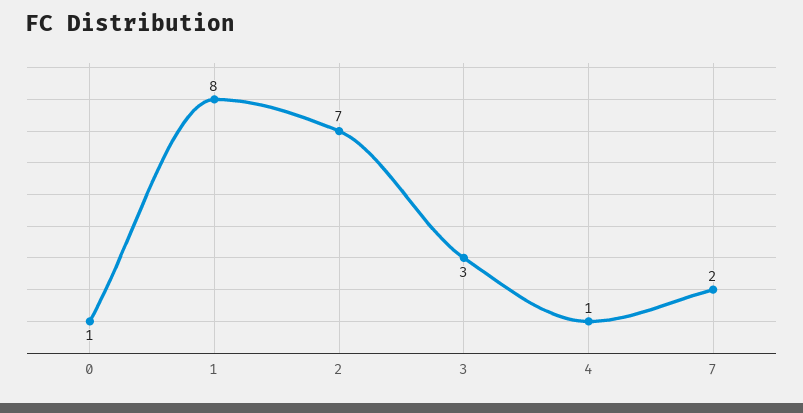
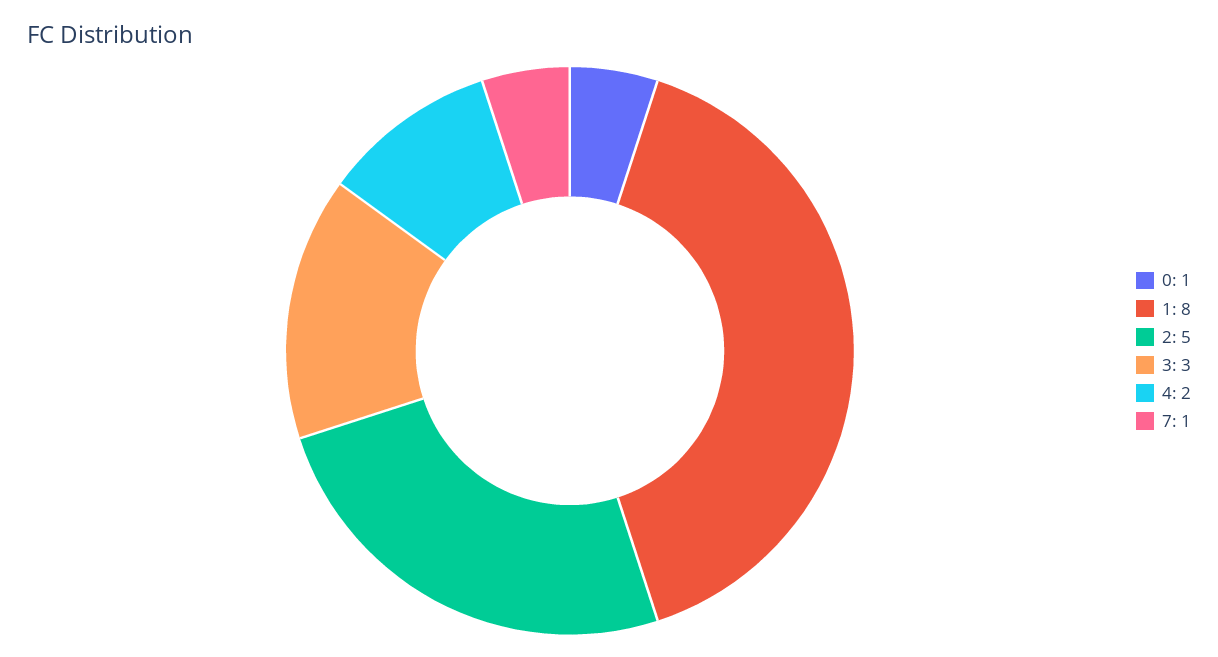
2: 7 -> 5
4: 1 -> 2
7: 2 -> 1

